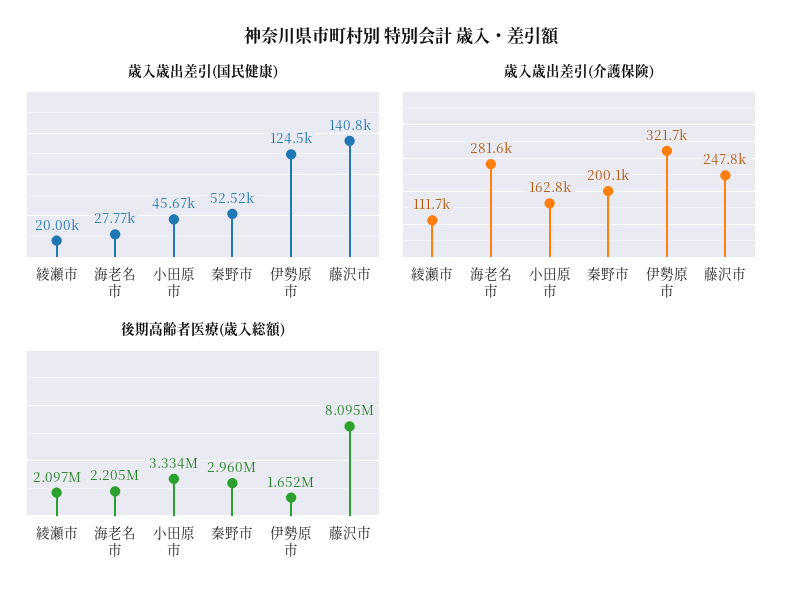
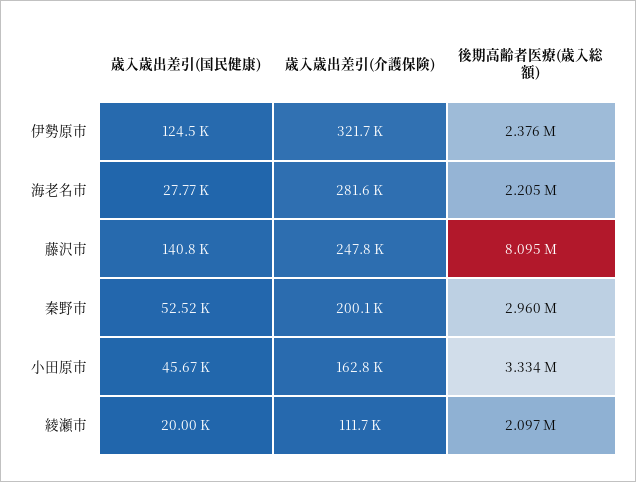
後期高齢者医療(歳入総額), 伊勢原市: 1652000 -> 2376000

